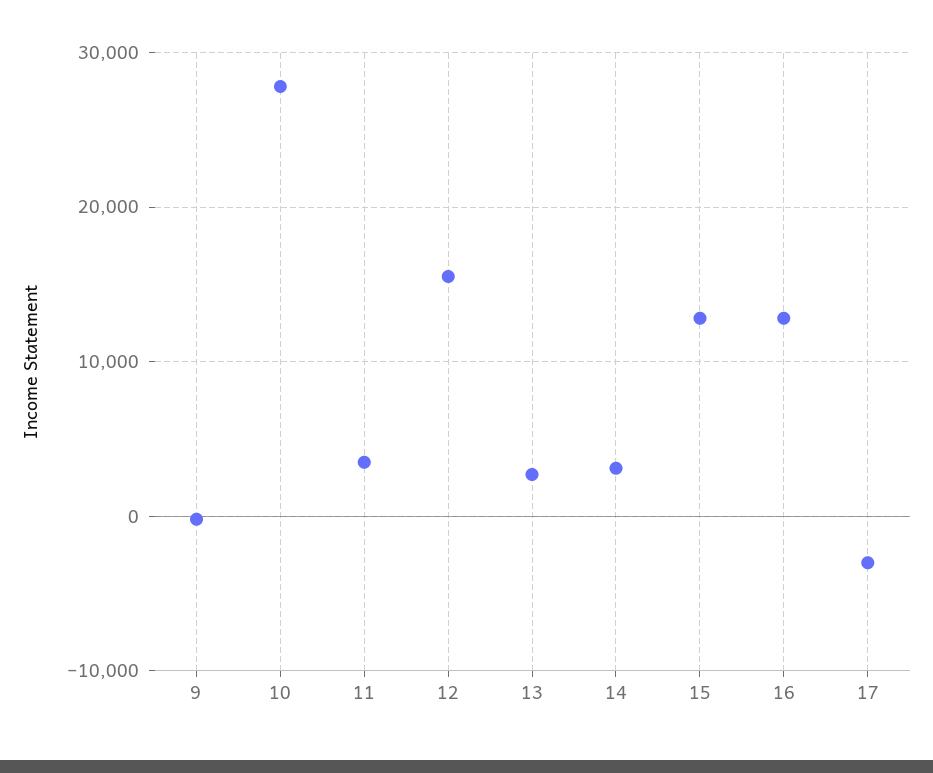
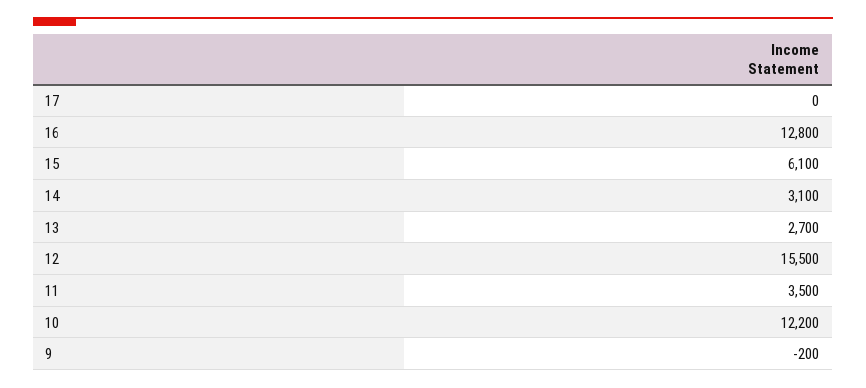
10: 28000 -> 12200
15: 13000 -> 6100
17: -3000 -> 0

